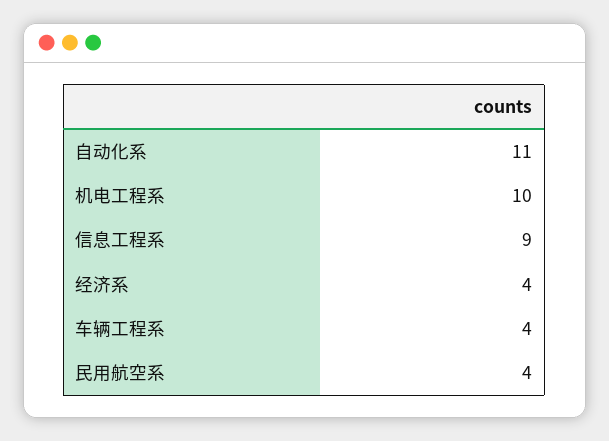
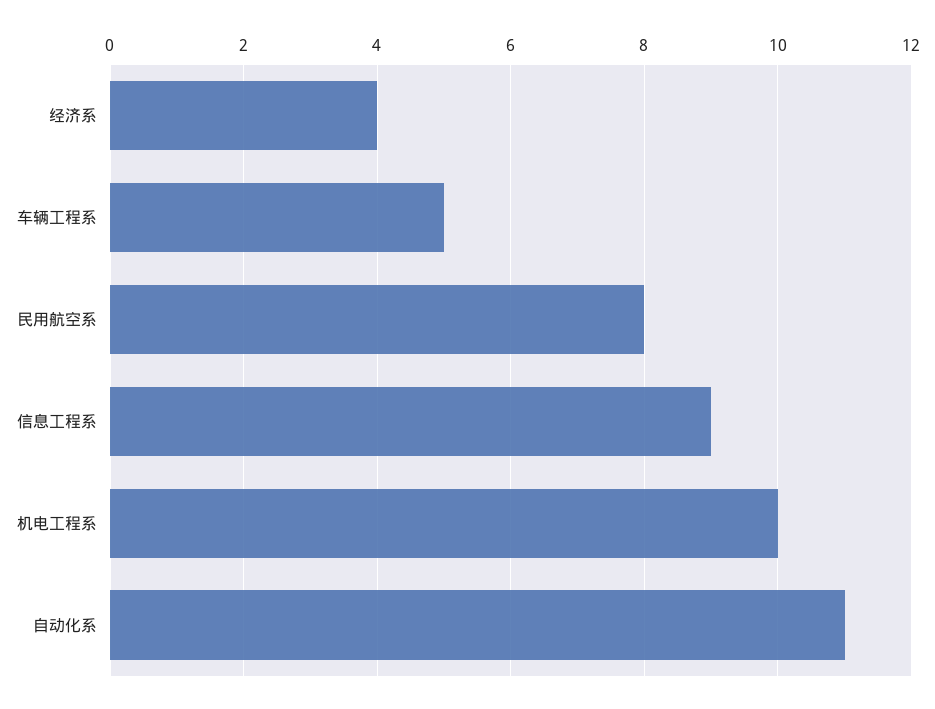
车辆工程系: 4 -> 5
民用航空系: 4 -> 8

